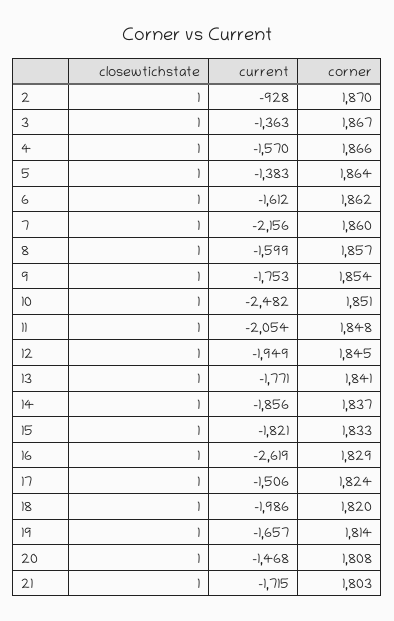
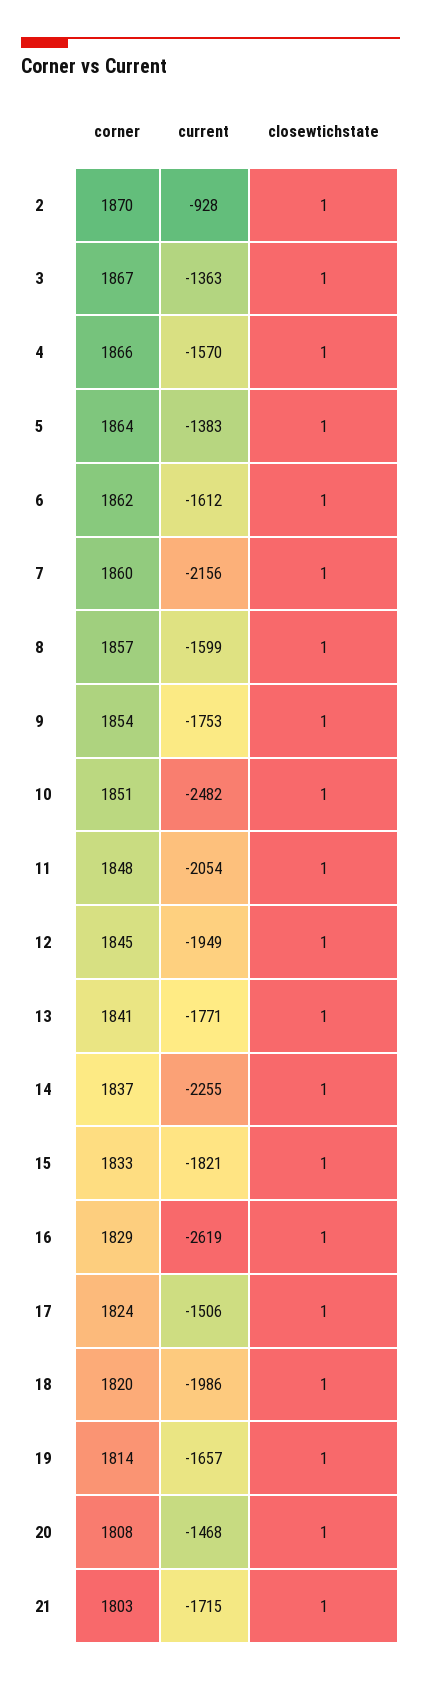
current, 14: -1856 -> -2255

